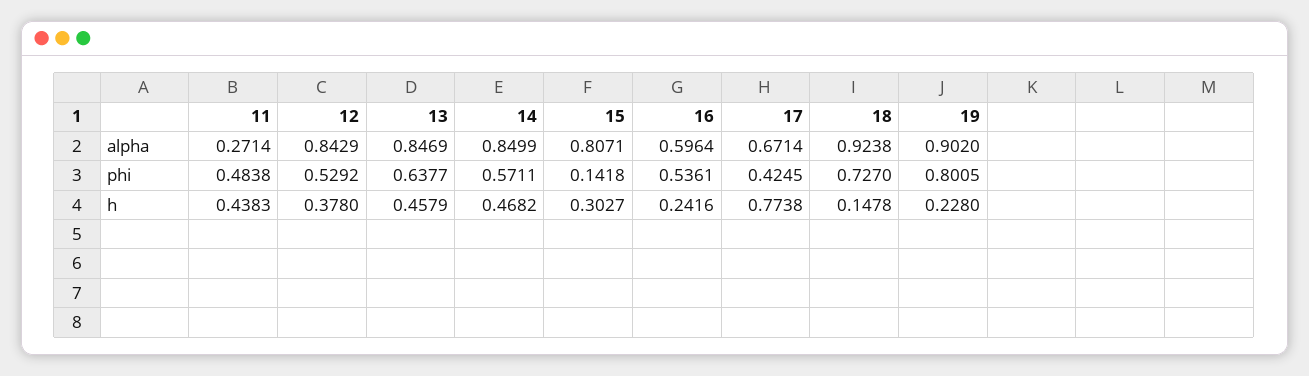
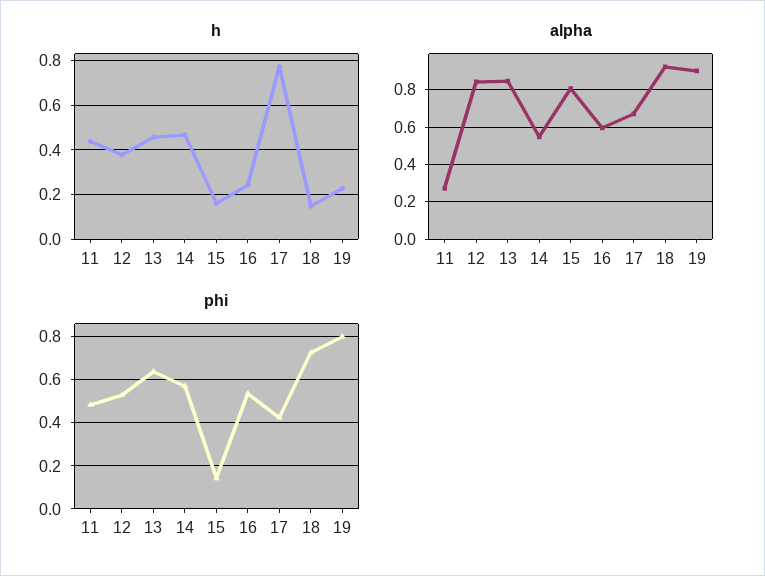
alpha, 14: 0.8499 -> 0.55
h, 15: 0.3027 -> 0.15

